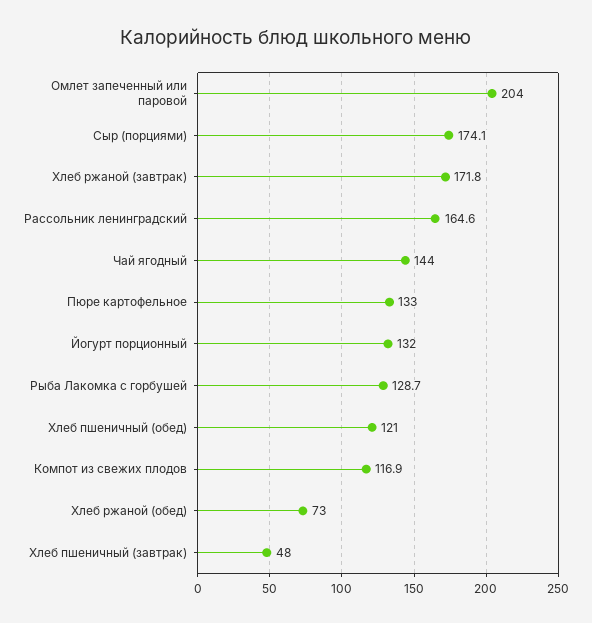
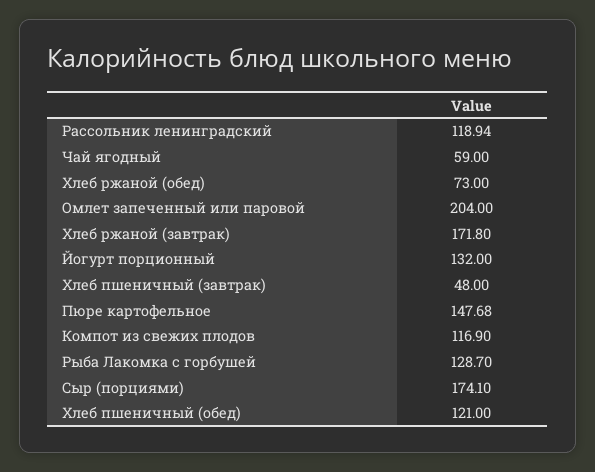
Рассольник ленинградский: 164.6 -> 118.94
Чай ягодный: 144 -> 59
Пюре картофельное: 133 -> 147.68

